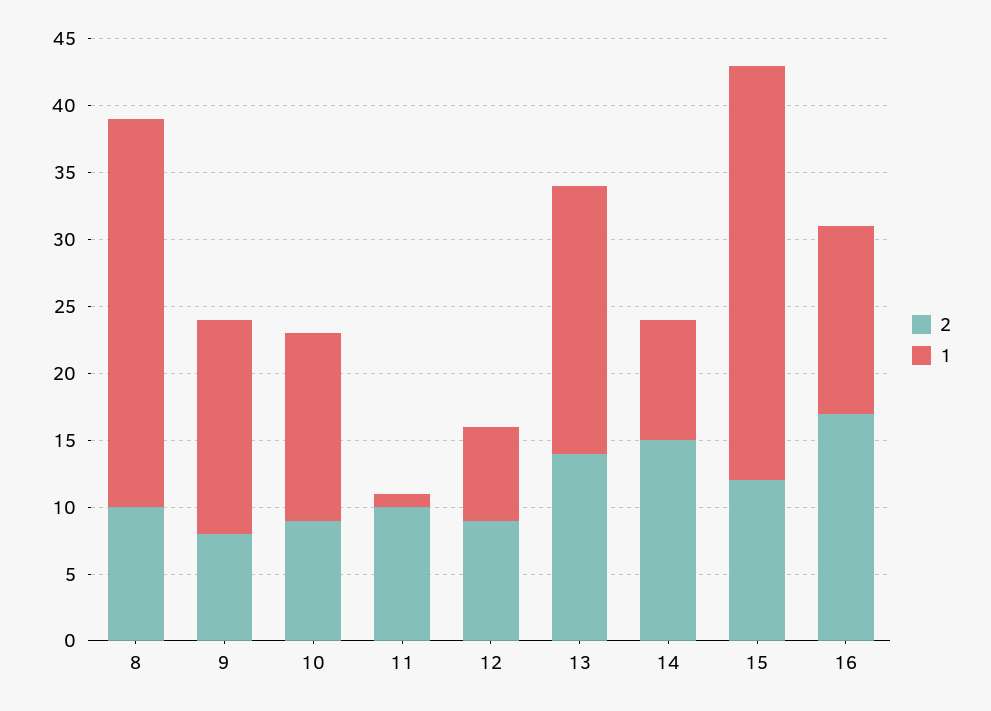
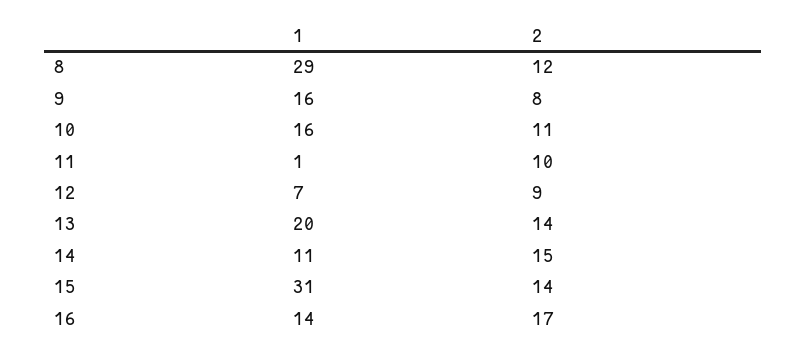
2, 8: 10 -> 12
2, 10: 9 -> 11
1, 10: 14 -> 16
1, 14: 9 -> 11
2, 15: 12 -> 14

